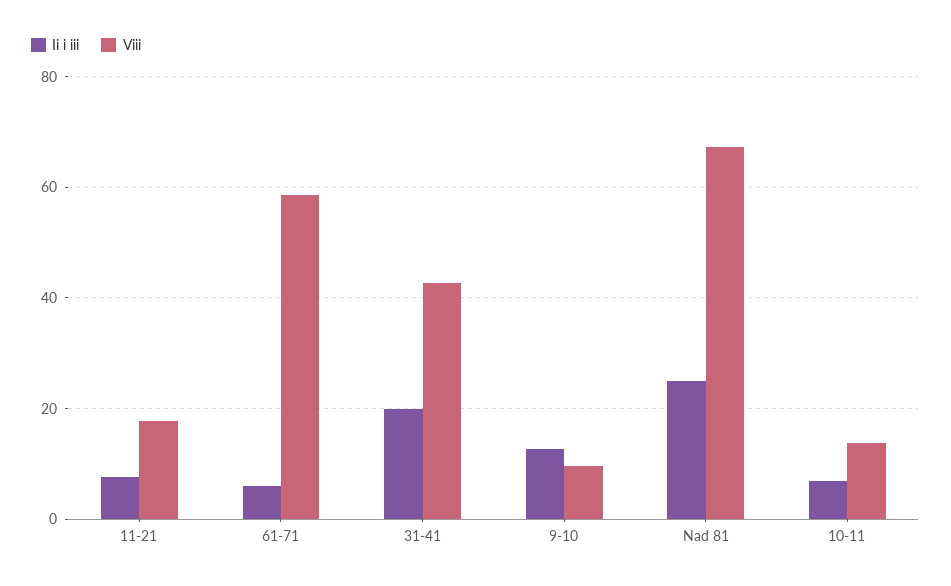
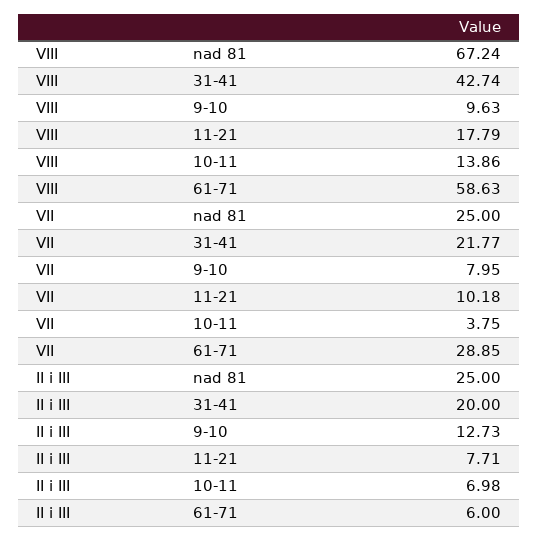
VII, Nad 81: none -> 25
VII, 31-41: none -> 21.77
VII, 9-10: none -> 7.95
VII, 11-21: none -> 10.18
VII, 10-11: none -> 3.75
VII, 61-71: none -> 28.85

